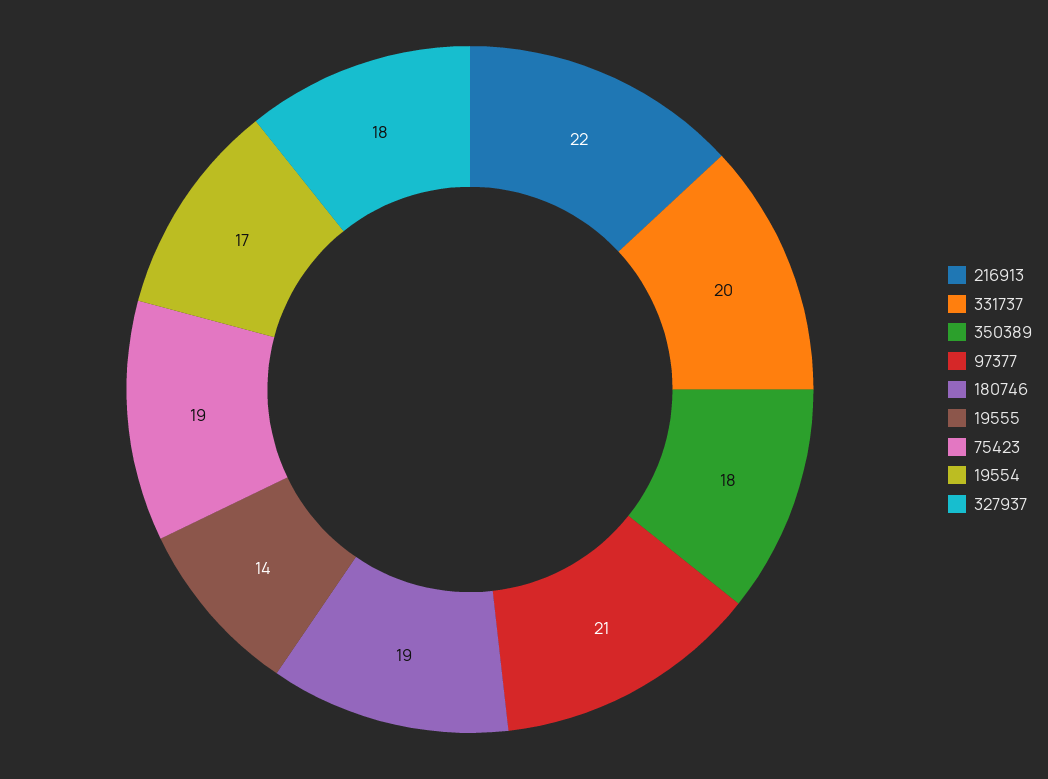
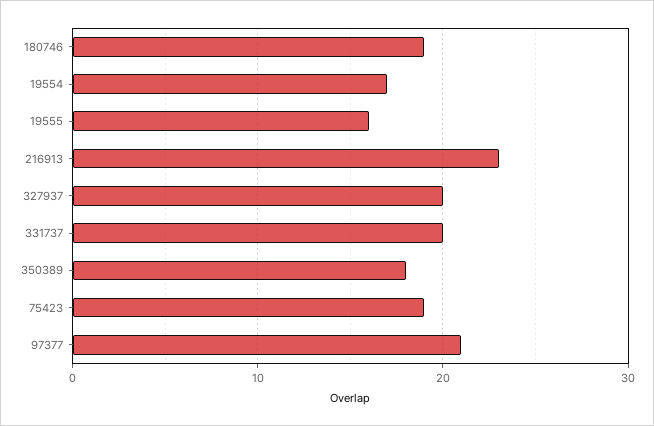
216913: 22 -> 23
19555: 14 -> 16
327937: 18 -> 20

